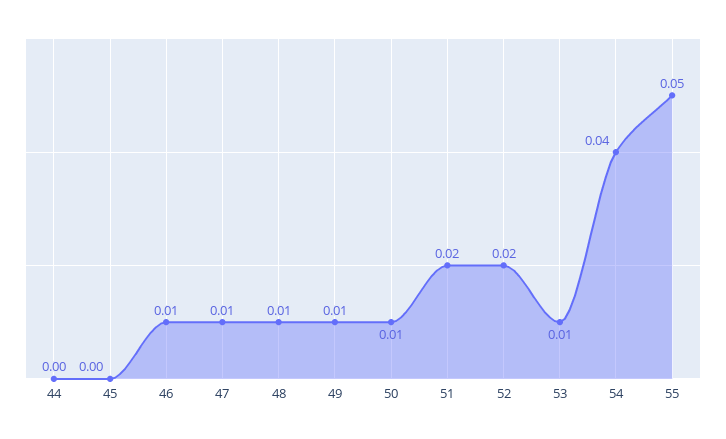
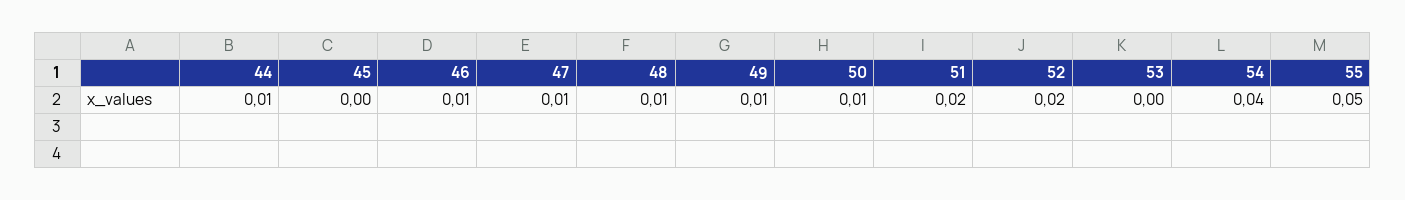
44: 0 -> 0.01
53: 0.01 -> 0

